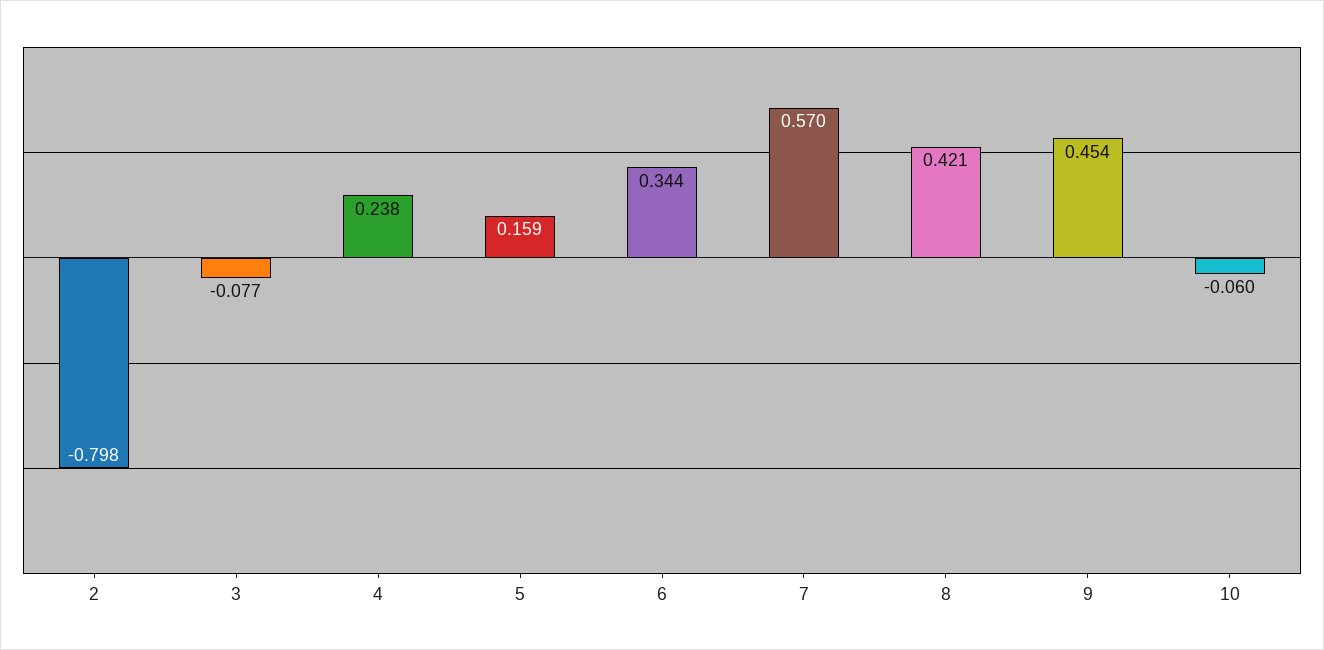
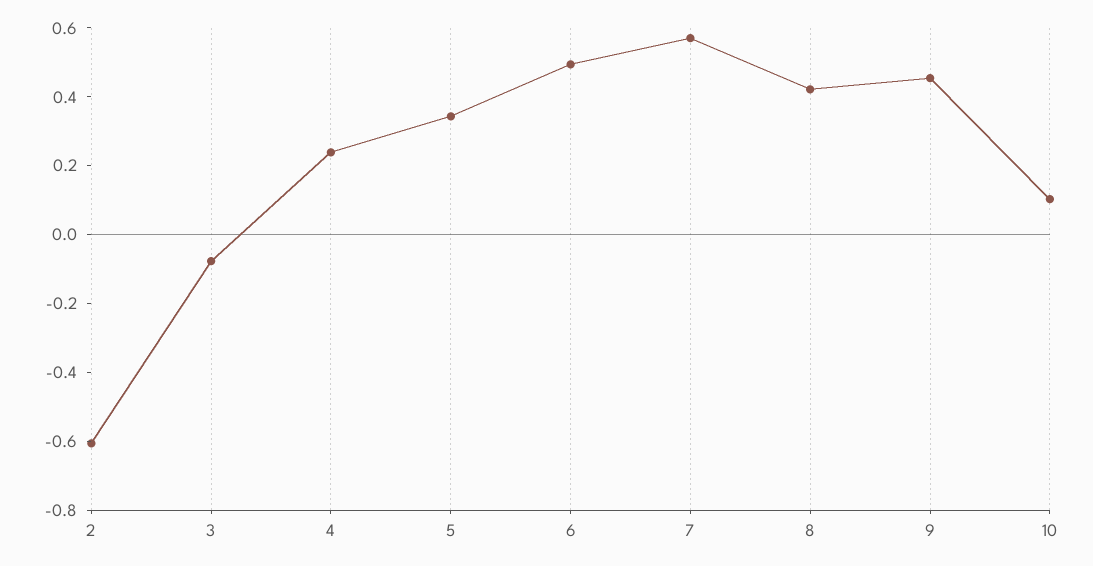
2: -0.798 -> -0.6
5: 0.159 -> 0.35
6: 0.344 -> 0.5
10: -0.06 -> 0.1

